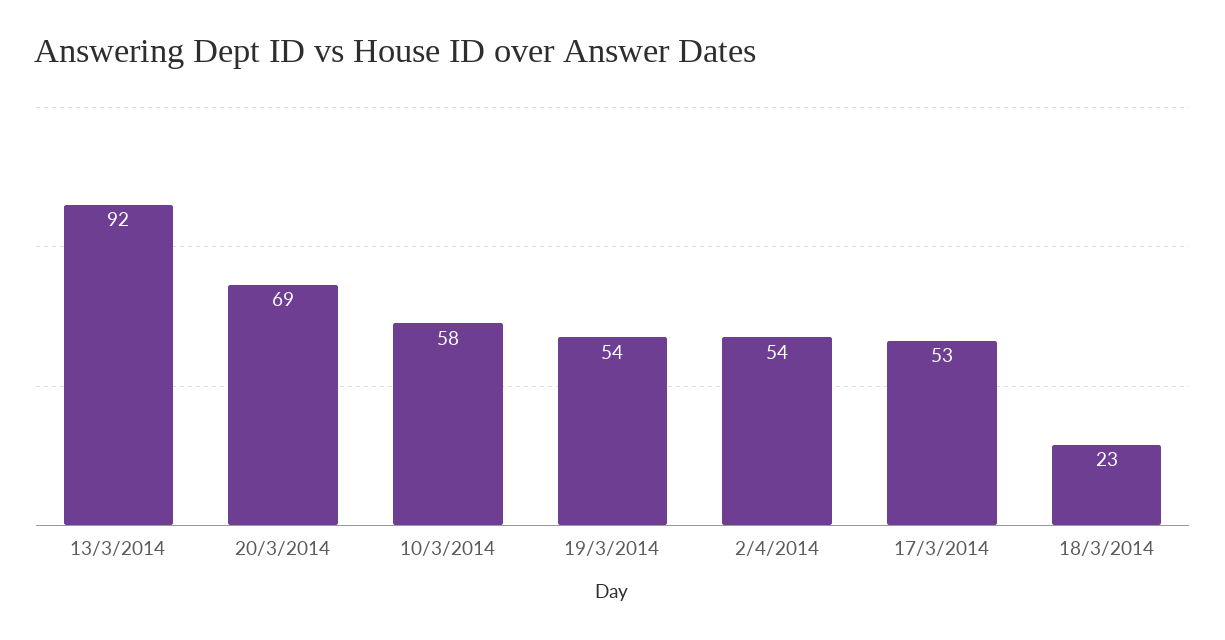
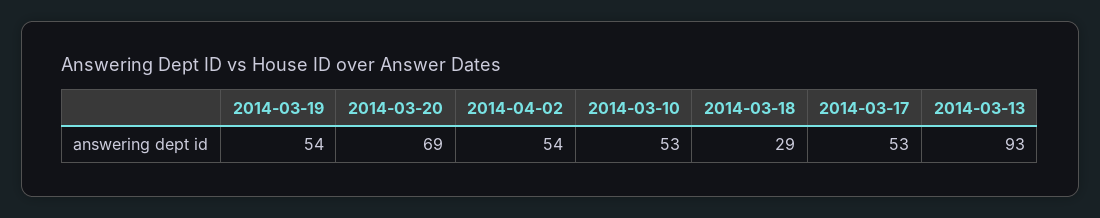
13/3/2014: 92 -> 93
10/3/2014: 58 -> 53
18/3/2014: 23 -> 29

